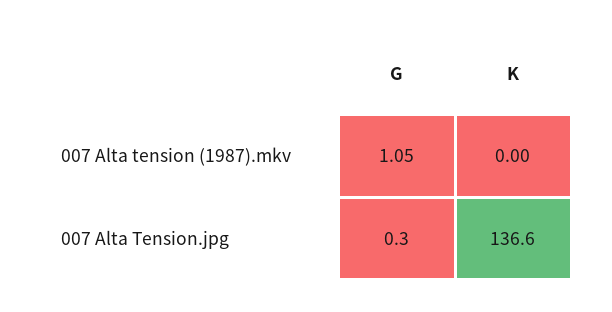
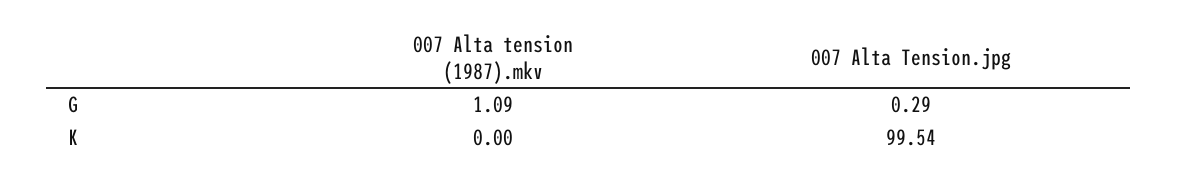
G, 007 Alta tension (1987).mkv: 1.05 -> 1.09
K, 007 Alta Tension.jpg: 136.6 -> 99.54

